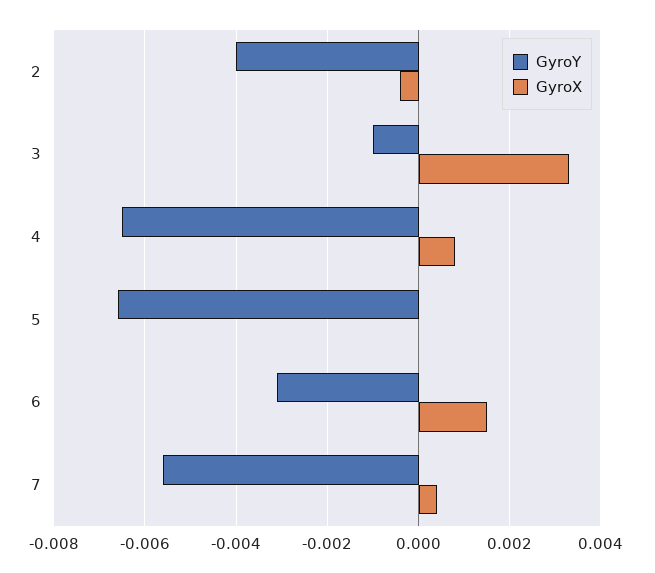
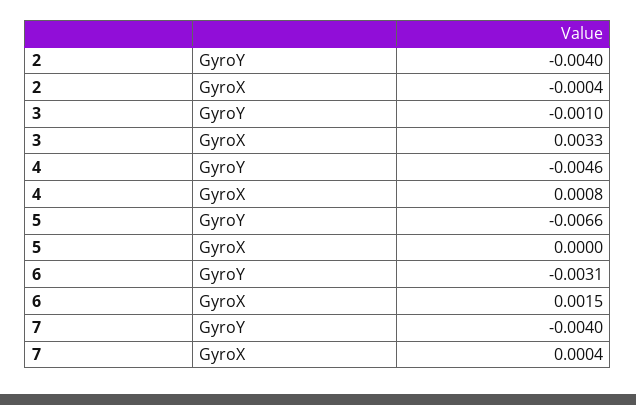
GyroY, 4: -0.0065 -> -0.0046
GyroY, 7: -0.0055 -> -0.004

